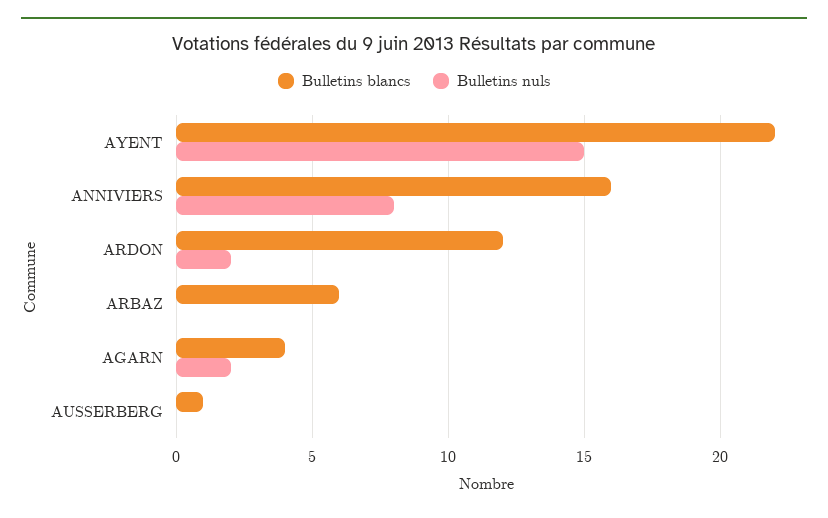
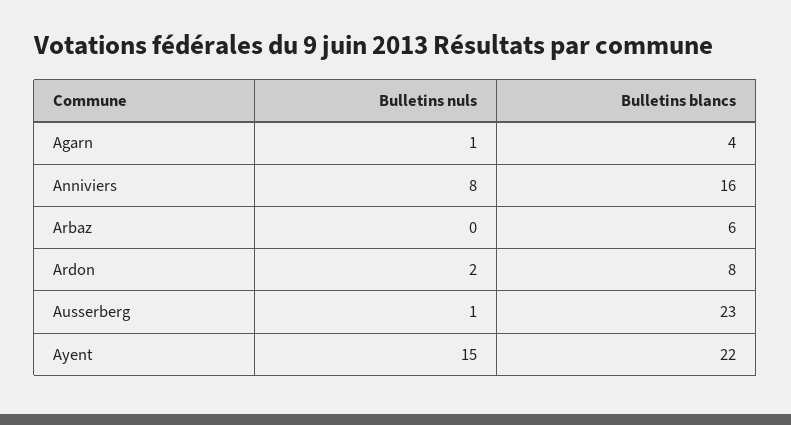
Bulletins blancs, ARDON: 12 -> 8
Bulletins nuls, AGARN: 2 -> 1
Bulletins blancs, AUSSERBERG: 1 -> 23
Bulletins nuls, AUSSERBERG: 0 -> 1

